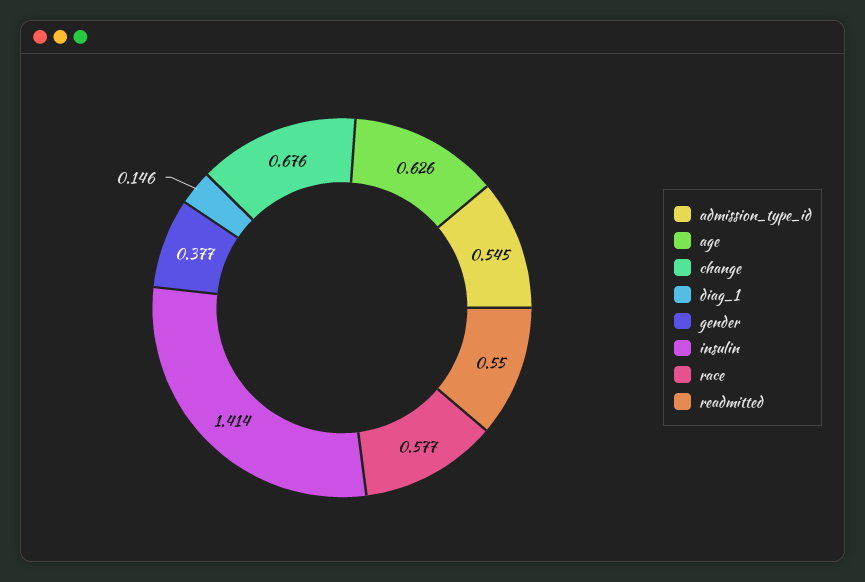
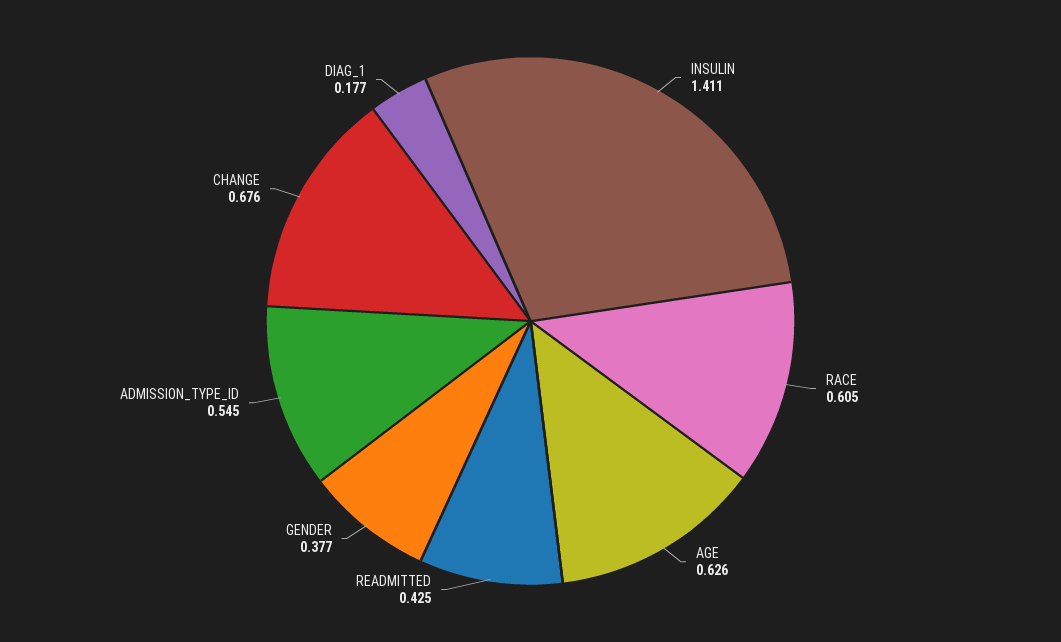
diag_1: 0.146 -> 0.177
insulin: 1.414 -> 1.411
race: 0.577 -> 0.605
readmitted: 0.55 -> 0.425

